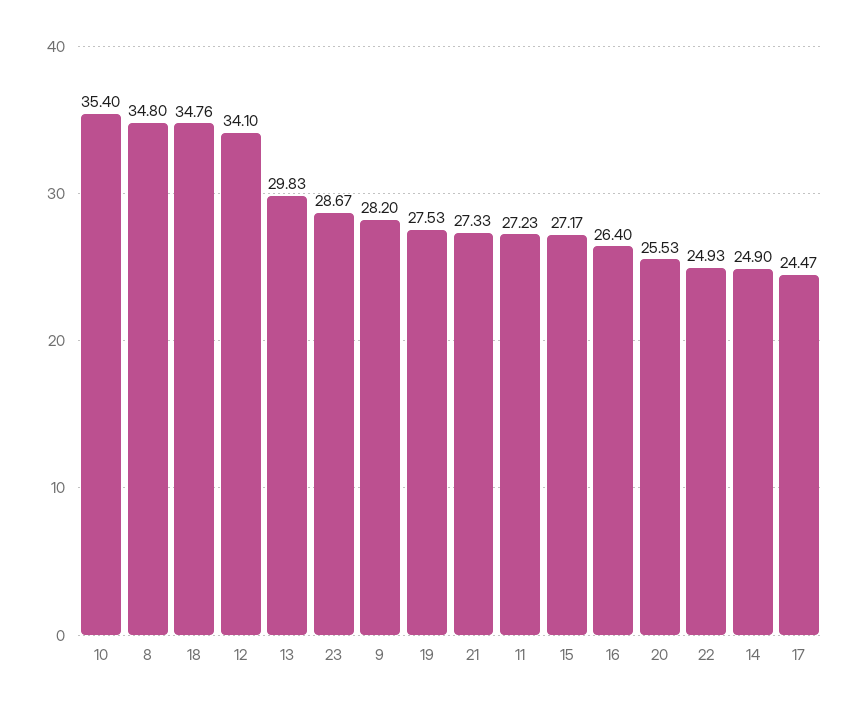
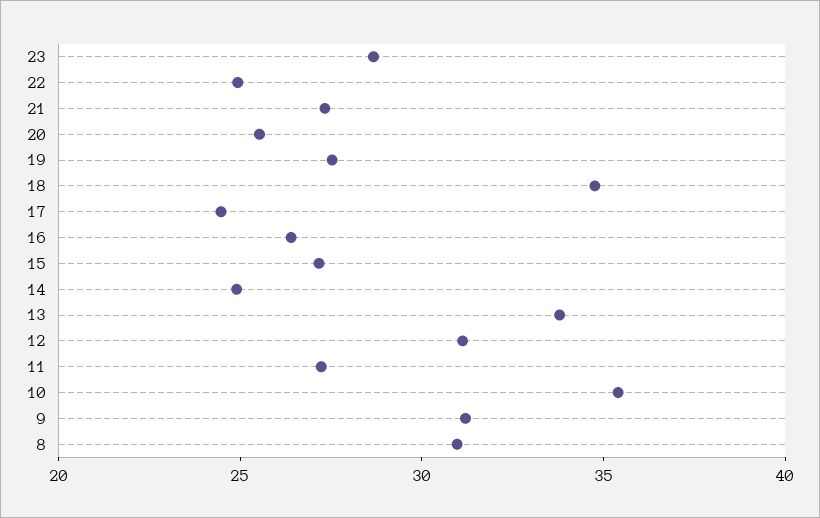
8: 34.8 -> 31
12: 34.1 -> 31
13: 29.83 -> 34
9: 28.2 -> 31

